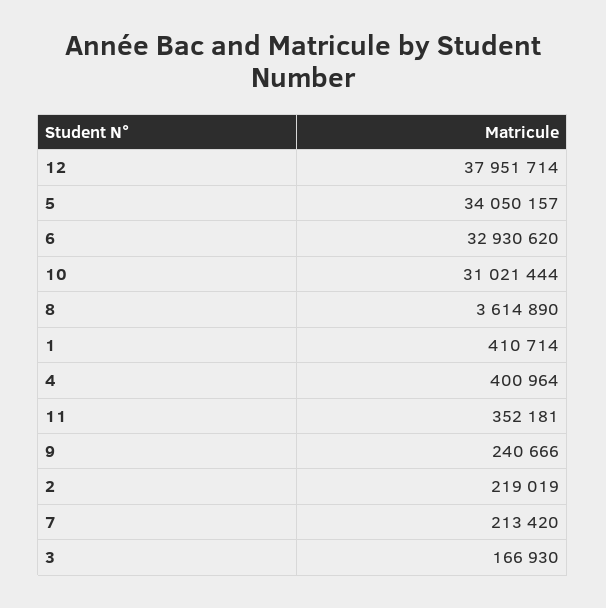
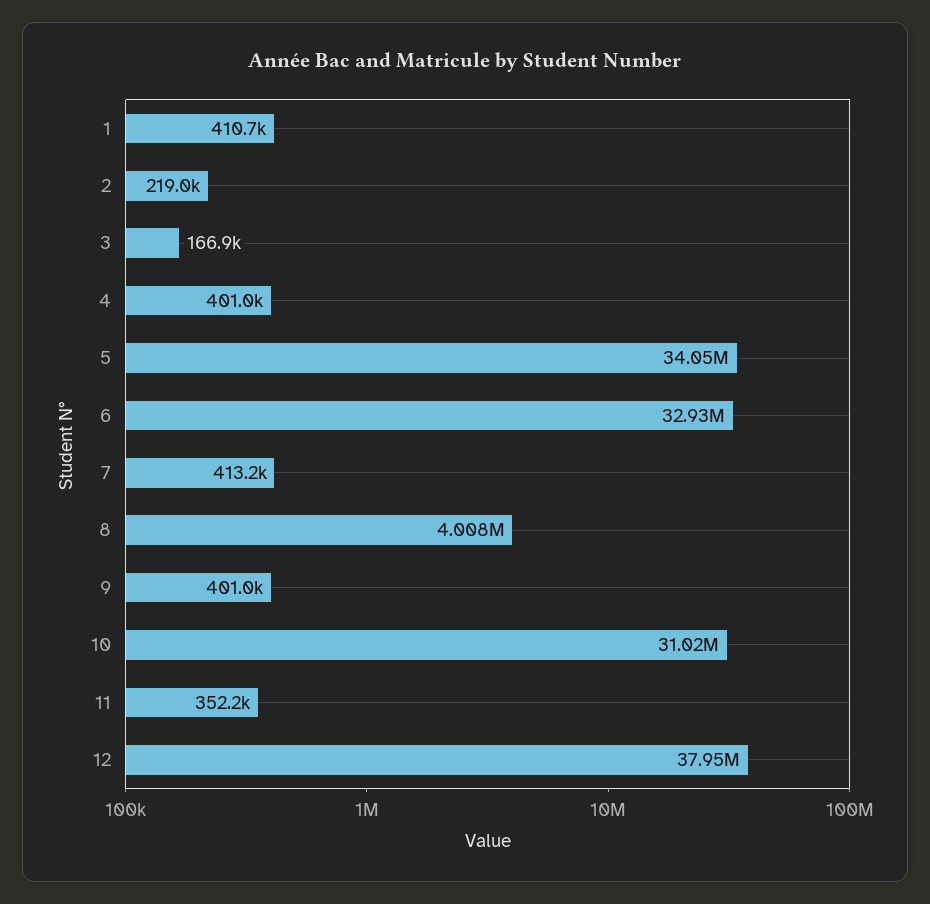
8: 3614890 -> 4008000
9: 240666 -> 401000
7: 213420 -> 413200

